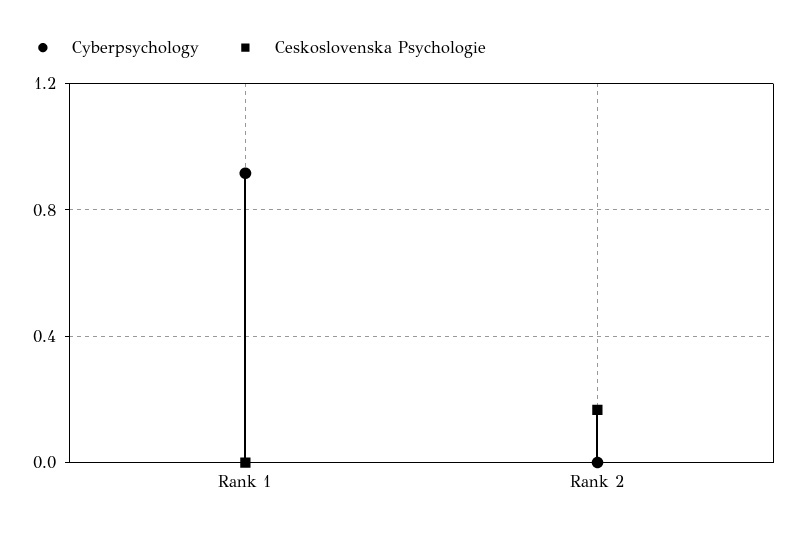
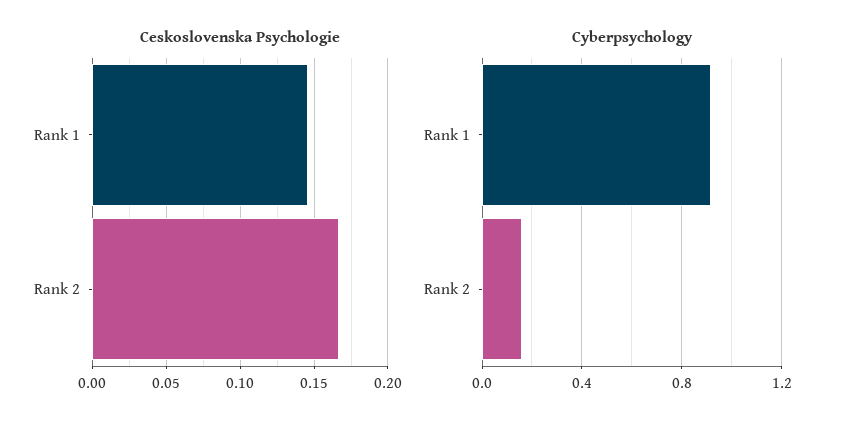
Ceskoslovenska Psychologie, Rank 1: 0 -> 0.145
Cyberpsychology, Rank 2: 0 -> 0.15

